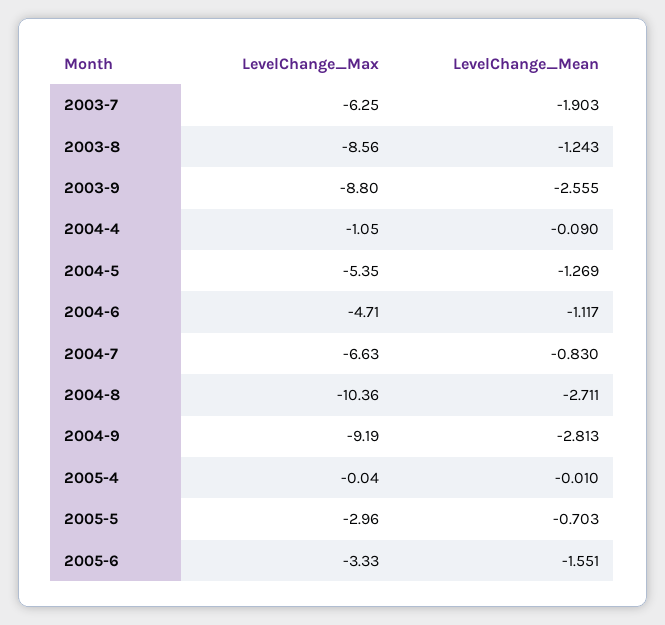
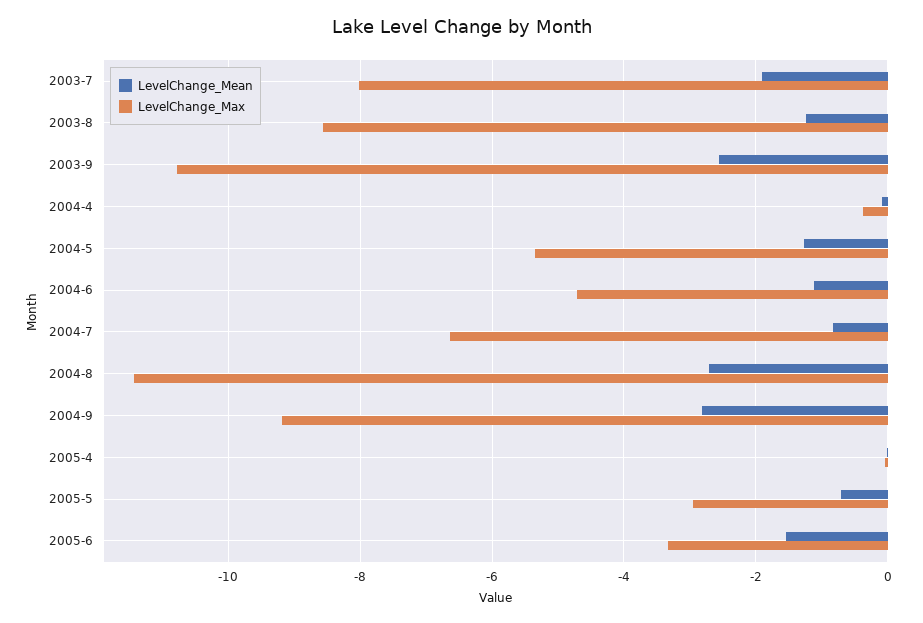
LevelChange_Max, 2003-7: -6.25 -> -8
LevelChange_Max, 2003-9: -8.8 -> -10.8
LevelChange_Max, 2004-4: -1.05 -> -0.4
LevelChange_Max, 2004-8: -10.36 -> -11.4

